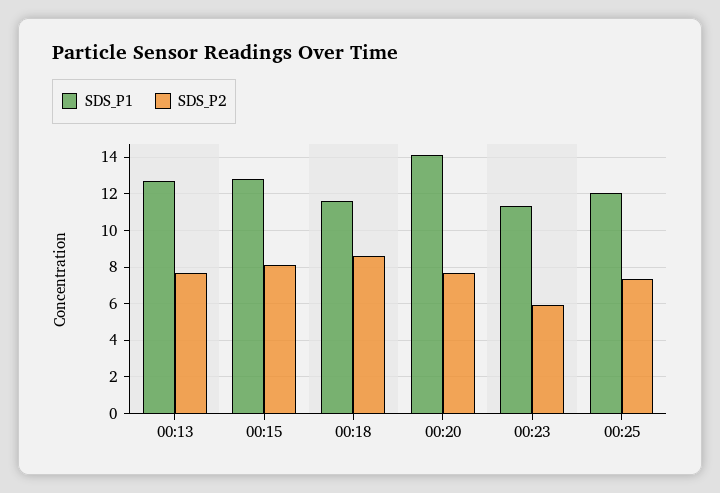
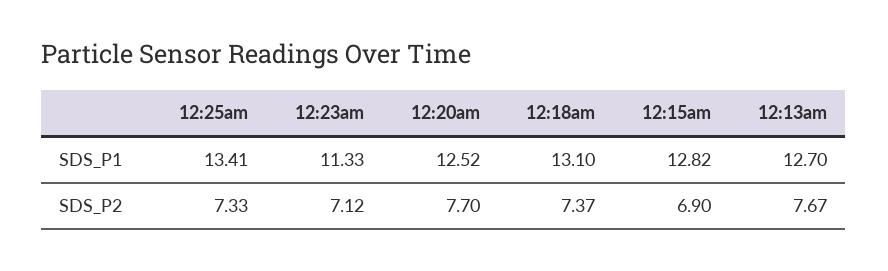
SDS_P2, 00:15: 8 -> 6.9
SDS_P1, 00:18: 11.5 -> 13.1
SDS_P2, 00:18: 8.5 -> 7.37
SDS_P1, 00:20: 14 -> 12.52
SDS_P2, 00:23: 6 -> 7.12
SDS_P1, 00:25: 12 -> 13.41

